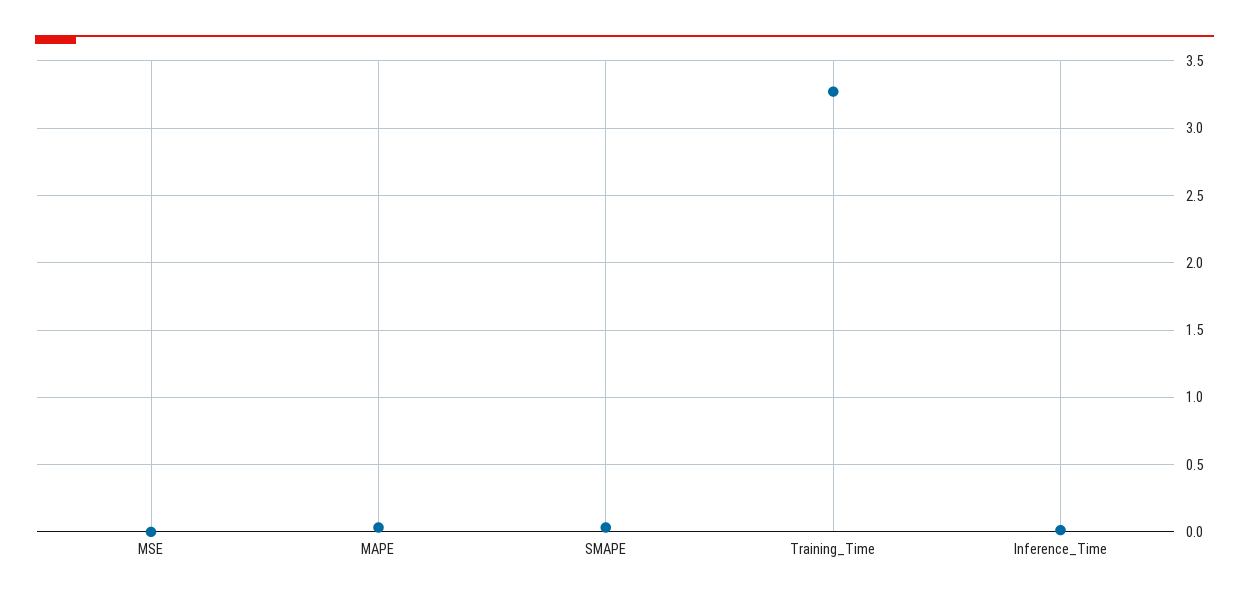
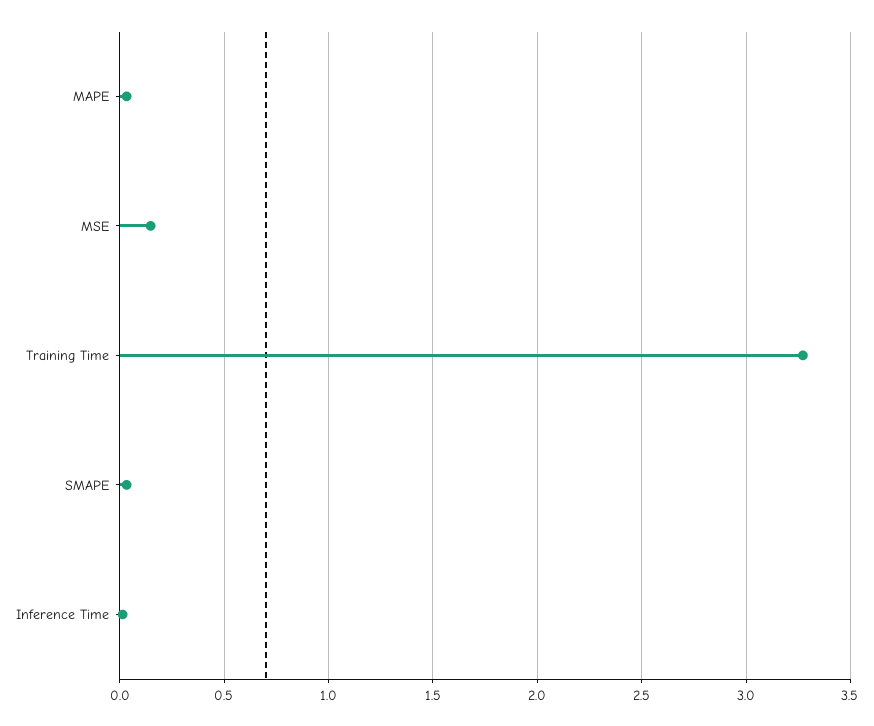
MSE: 0 -> 0.15

